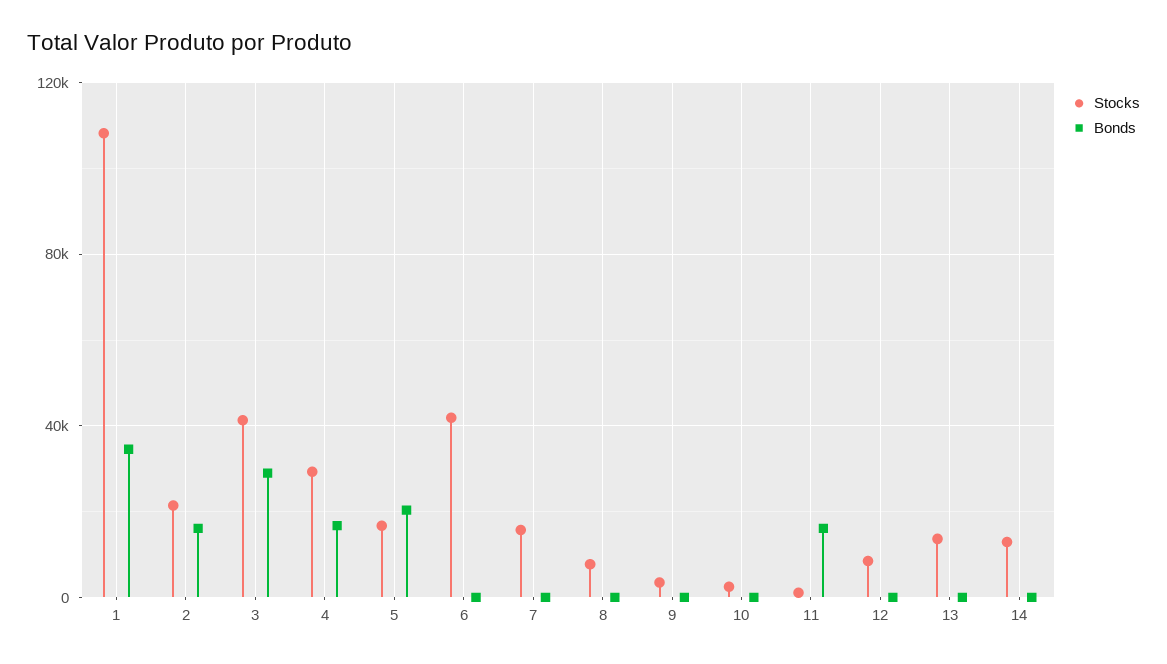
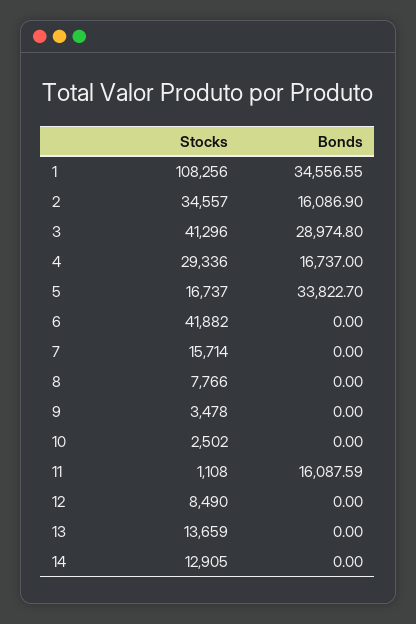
Stocks, 2: 20000 -> 34557
Bonds, 5: 20000 -> 33822.7

